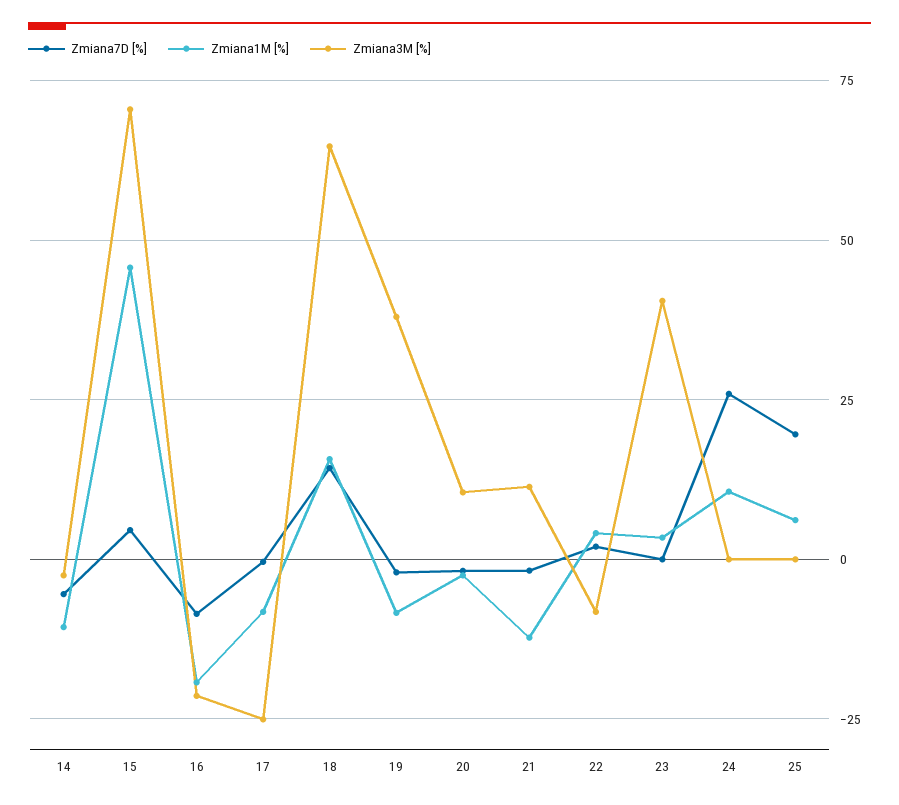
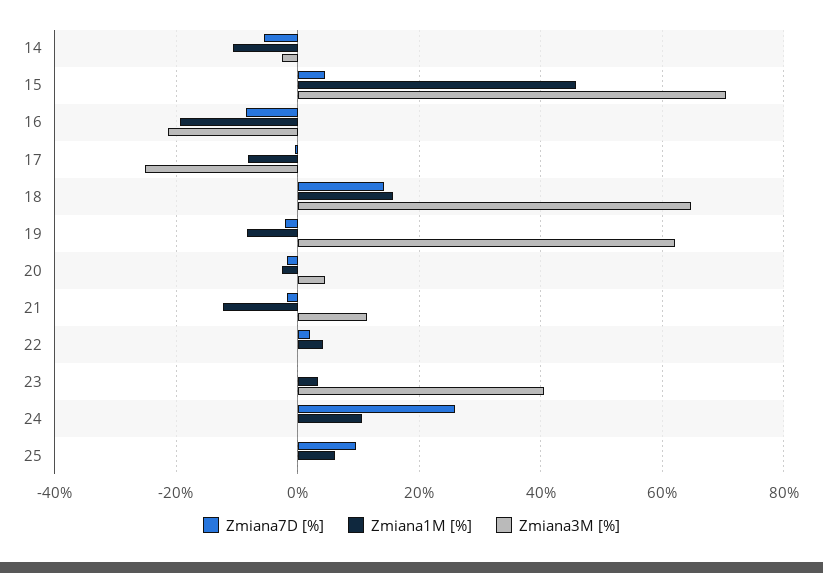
Zmiana3M [%], 19: 37.5 -> 62
Zmiana3M [%], 20: 10 -> 4
Zmiana3M [%], 22: -7.5 -> 0
Zmiana7D [%], 25: 20 -> 10

